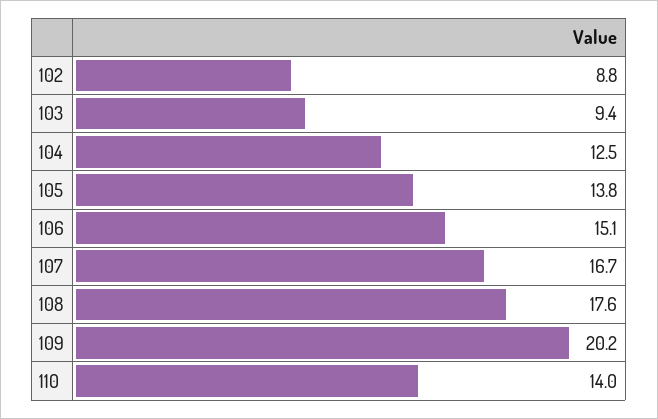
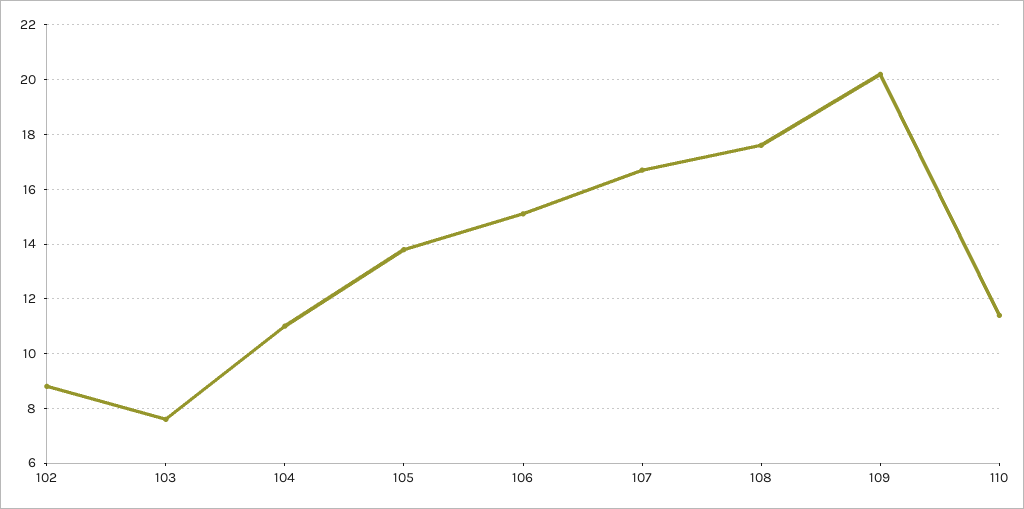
103: 9.4 -> 7.5
104: 12.5 -> 11
110: 14 -> 11.5

